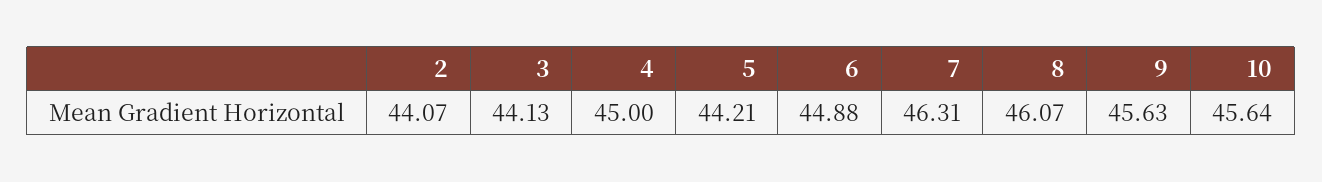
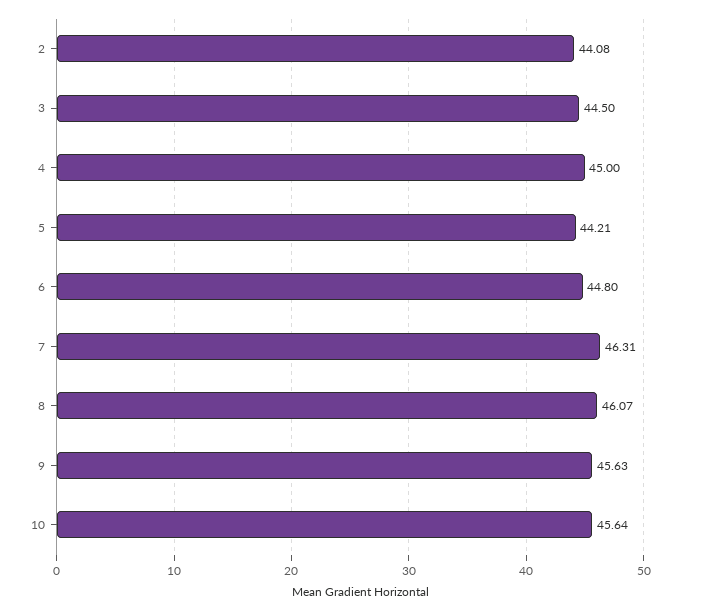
2: 44.07 -> 44.08
3: 44.13 -> 44.5
6: 44.88 -> 44.8

